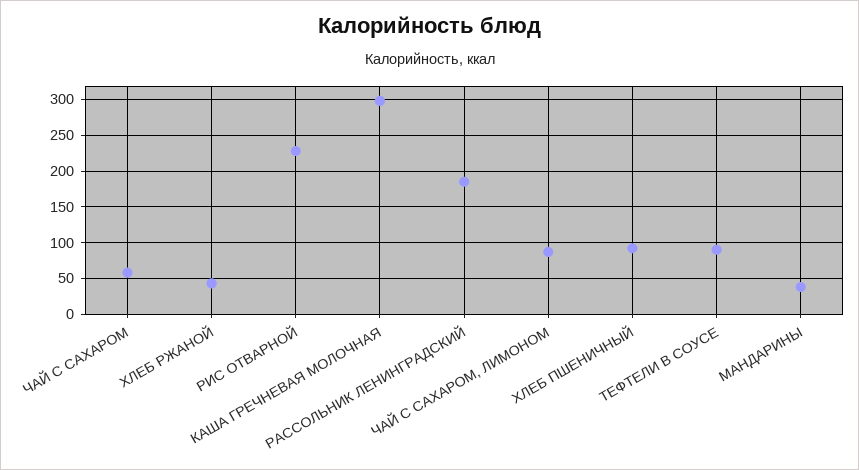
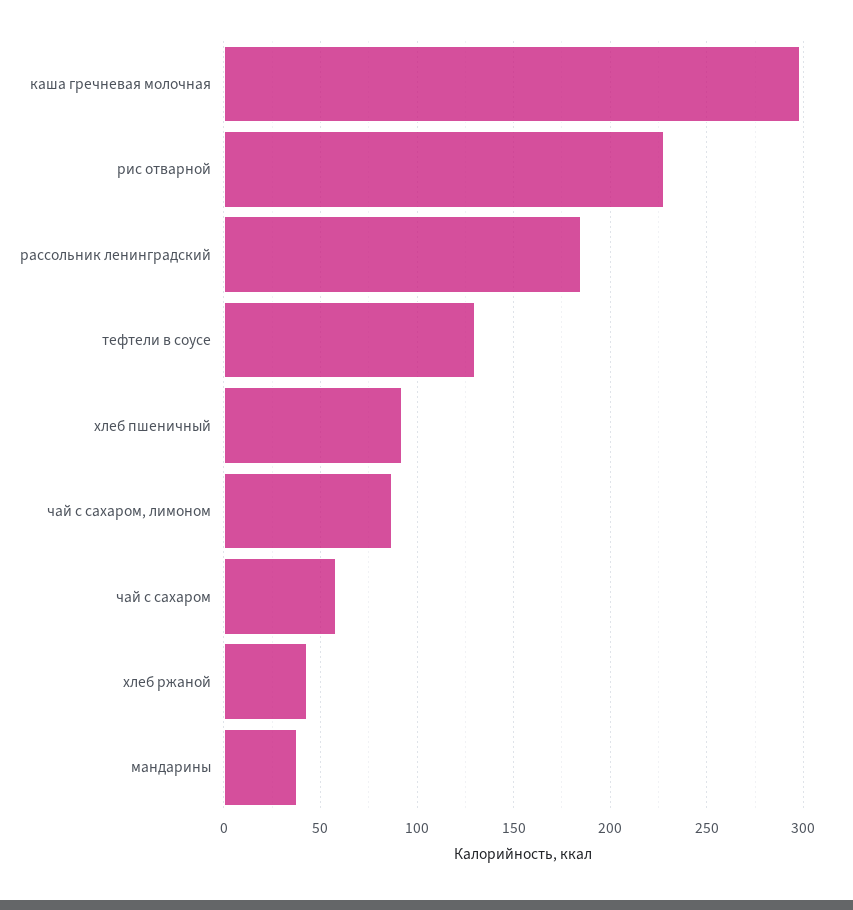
ТЕФТЕЛИ В СОУСЕ: 90 -> 130

